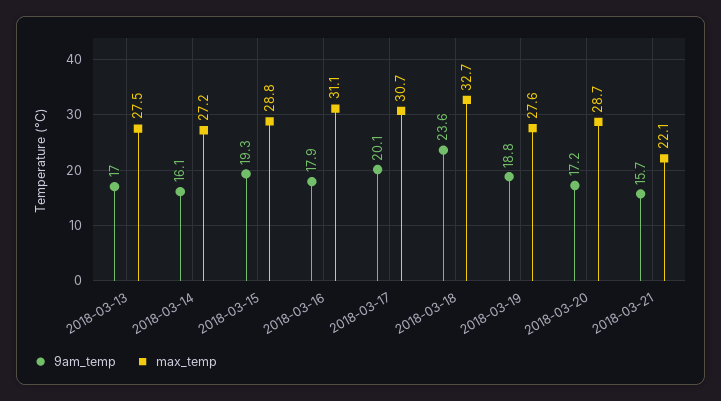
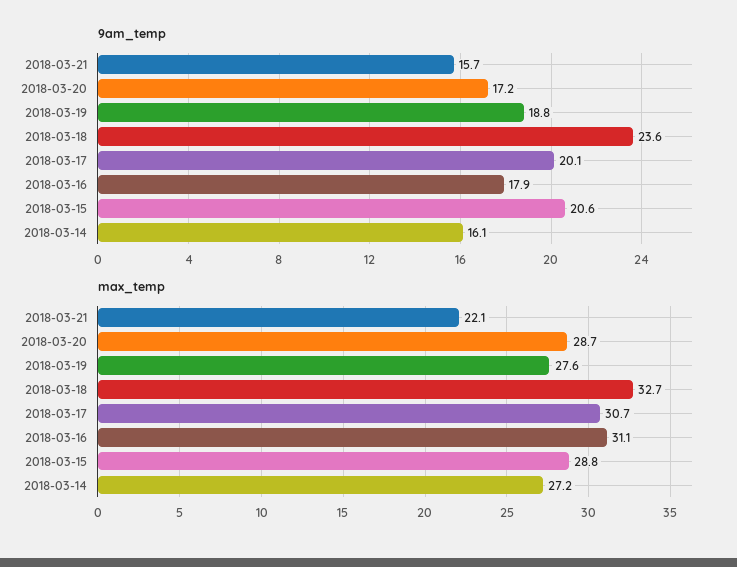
9am_temp, 2018-03-13: 17 -> none
max_temp, 2018-03-13: 27.5 -> none
9am_temp, 2018-03-15: 19.3 -> 20.6

